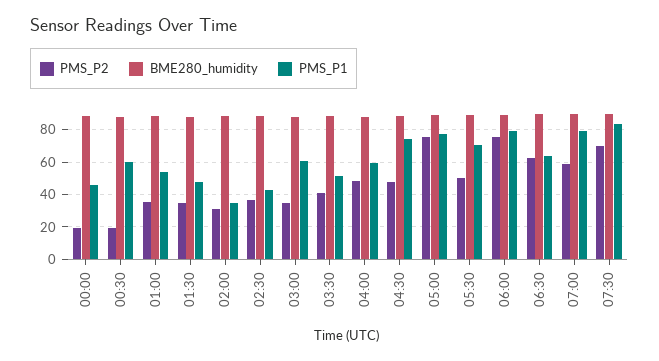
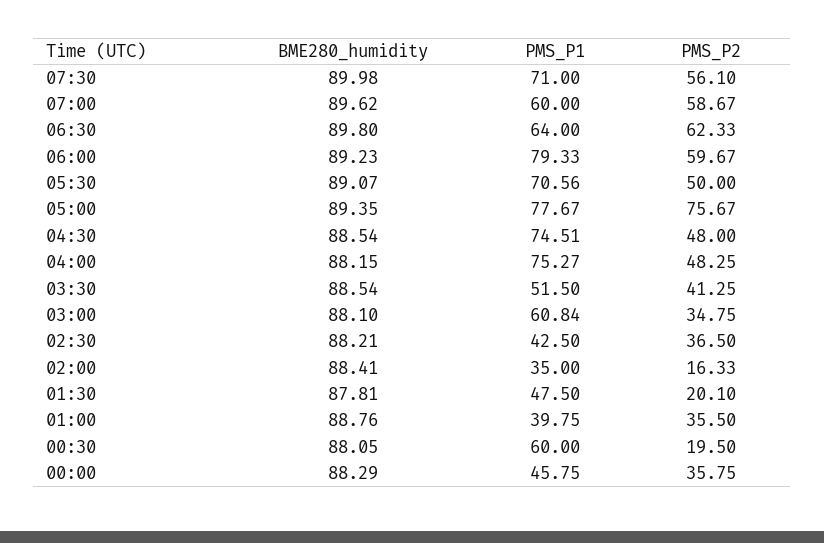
PMS_P2, 00:00: 20 -> 35.75
PMS_P1, 01:00: 55 -> 39.75
PMS_P2, 01:30: 35 -> 20.1
PMS_P2, 02:00: 30 -> 16.33
PMS_P1, 04:00: 60 -> 75.27
PMS_P2, 06:00: 75 -> 59.67
PMS_P1, 07:00: 80 -> 60
PMS_P2, 07:30: 70 -> 56.1
PMS_P1, 07:30: 85 -> 71

